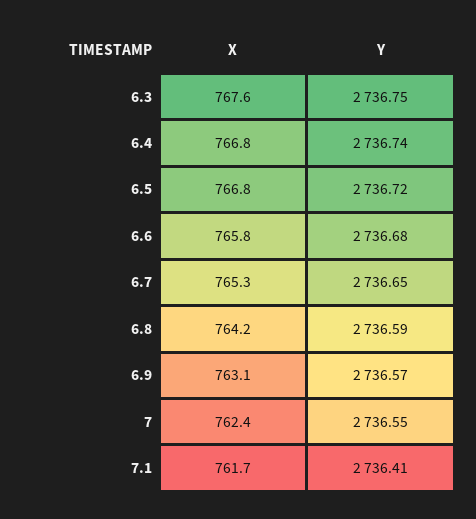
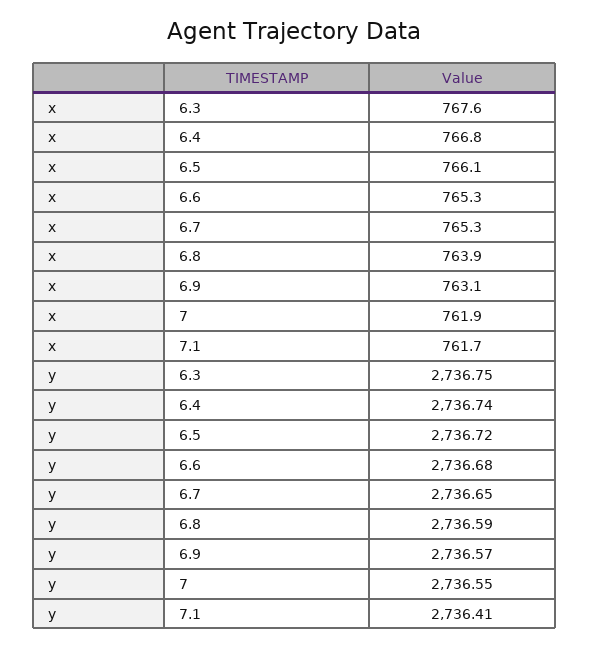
X, 6.5: 766.8 -> 766.1
X, 6.6: 765.8 -> 765.3
X, 6.8: 764.2 -> 763.9
X, 7: 762.4 -> 761.9

